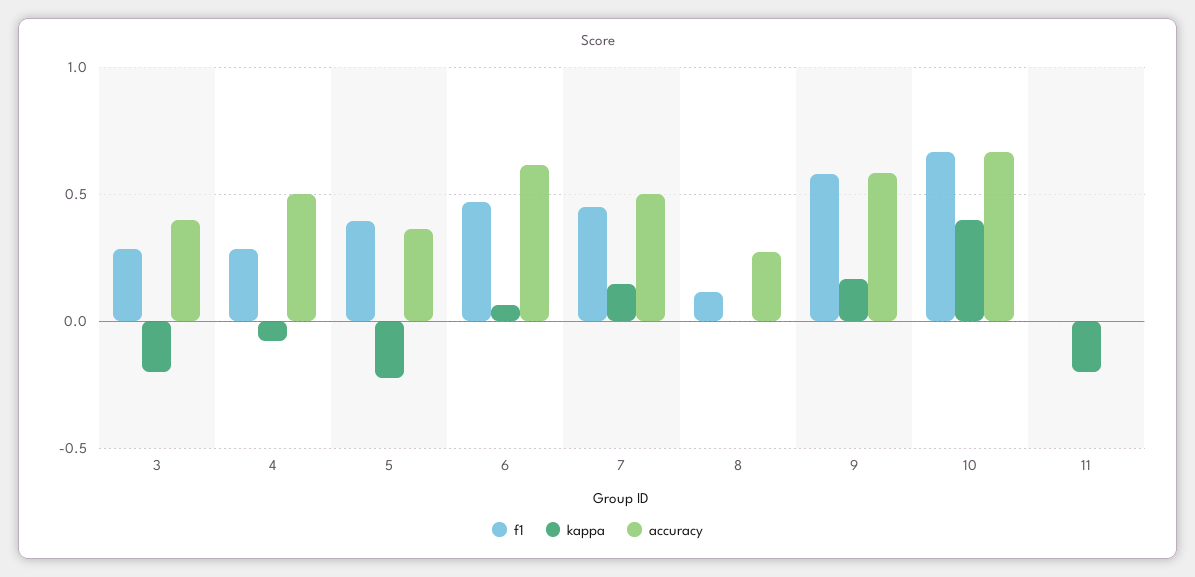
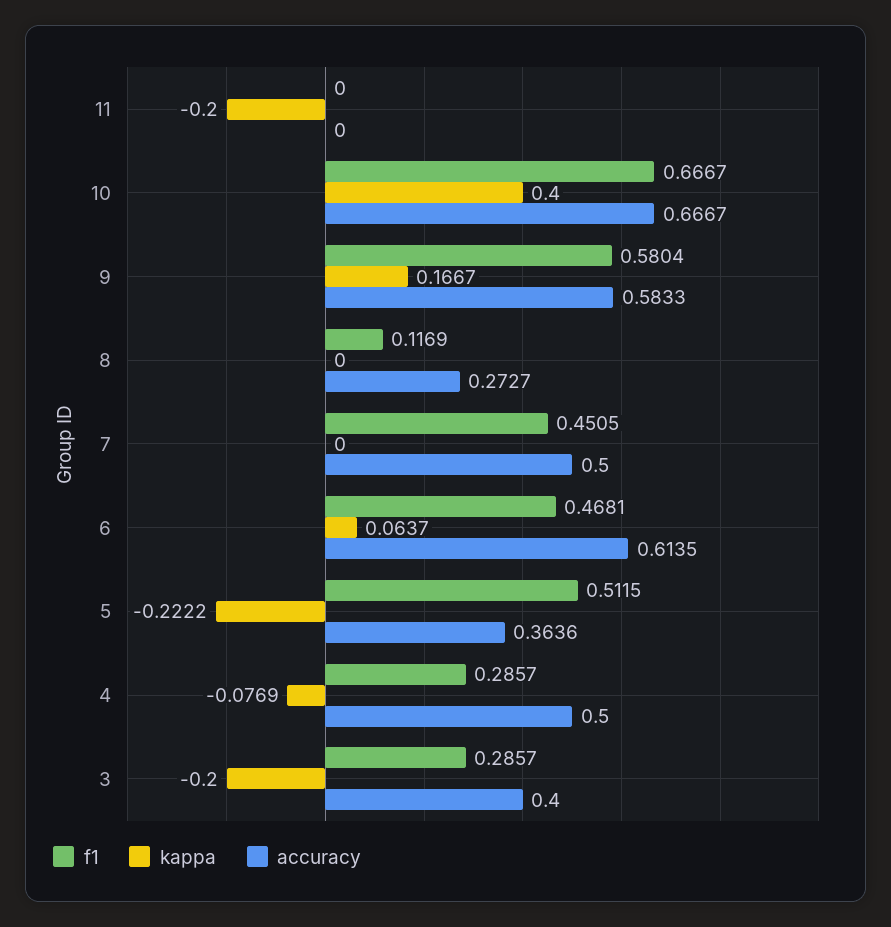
f1, 5: 0.4 -> 0.5115
kappa, 7: 0.15 -> 0

